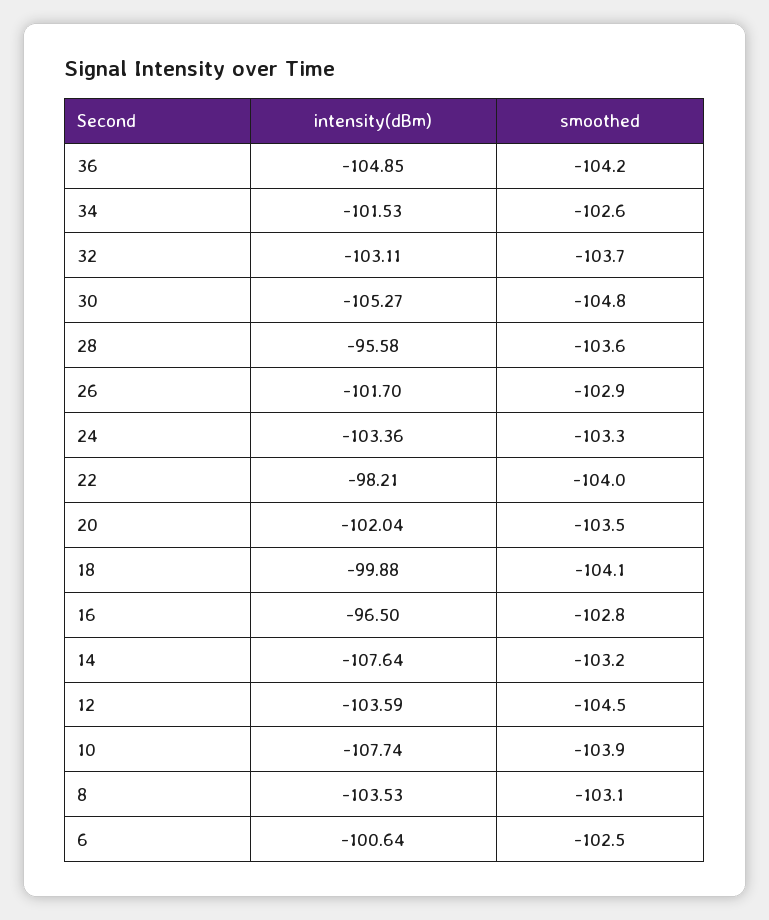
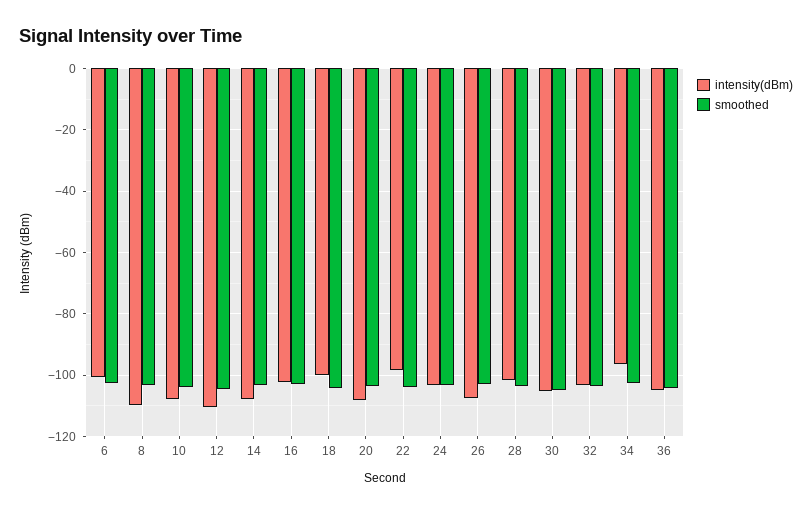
intensity(dBm), 34: -101.53 -> -96
intensity(dBm), 28: -95.58 -> -102
intensity(dBm), 26: -101.7 -> -108
intensity(dBm), 20: -102.04 -> -108
intensity(dBm), 16: -96.5 -> -102
intensity(dBm), 12: -103.59 -> -110
intensity(dBm), 8: -103.53 -> -110

